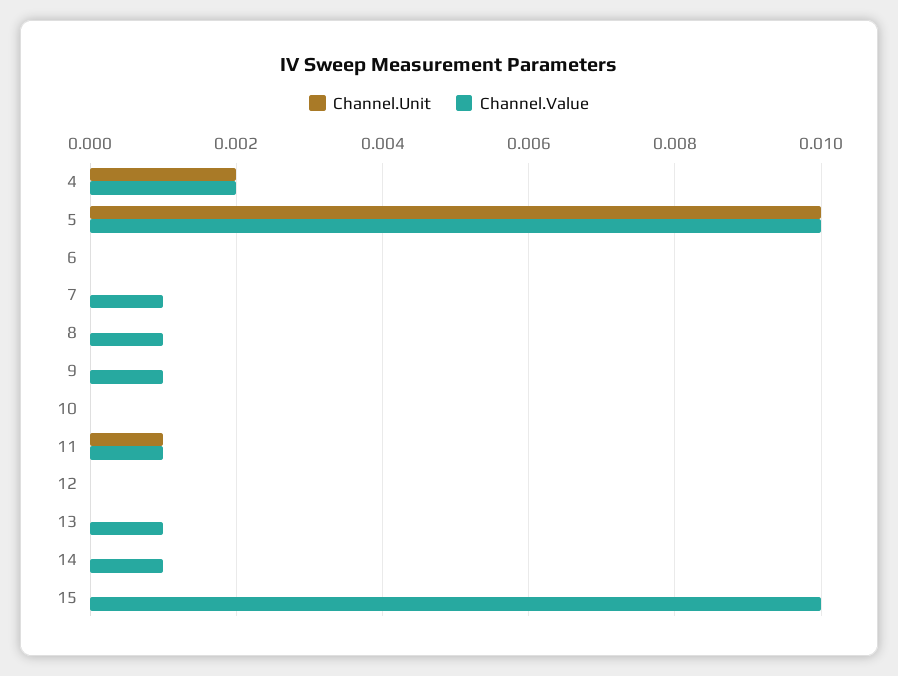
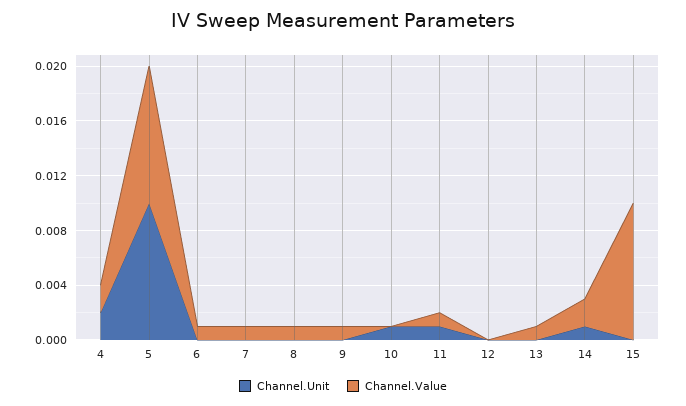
Channel.Value, 6: 0 -> 0.001
Channel.Unit, 10: 0 -> 0.001
Channel.Unit, 14: 0 -> 0.001
Channel.Value, 14: 0.001 -> 0.002

